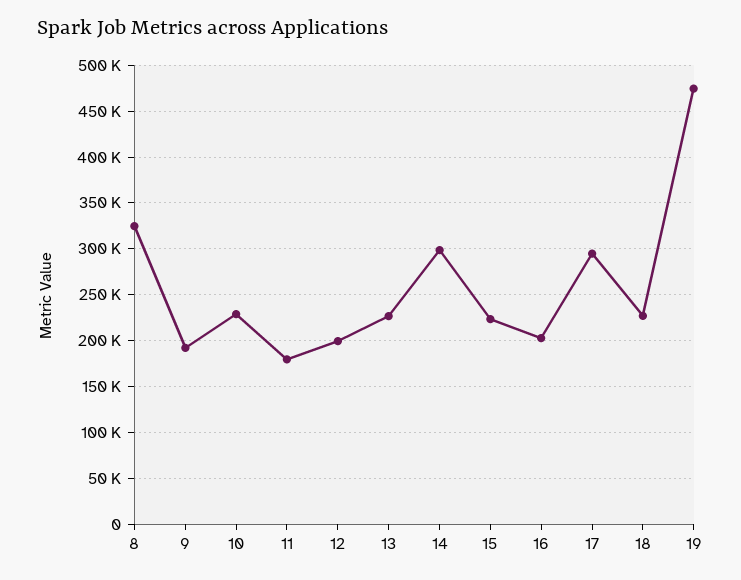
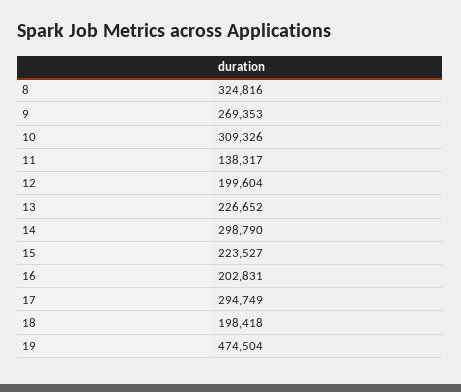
9: 190000 -> 269353
10: 230000 -> 309326
11: 180000 -> 138317
18: 230000 -> 198418

